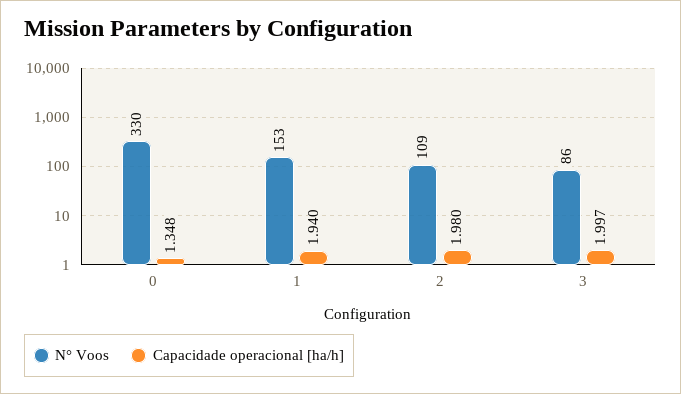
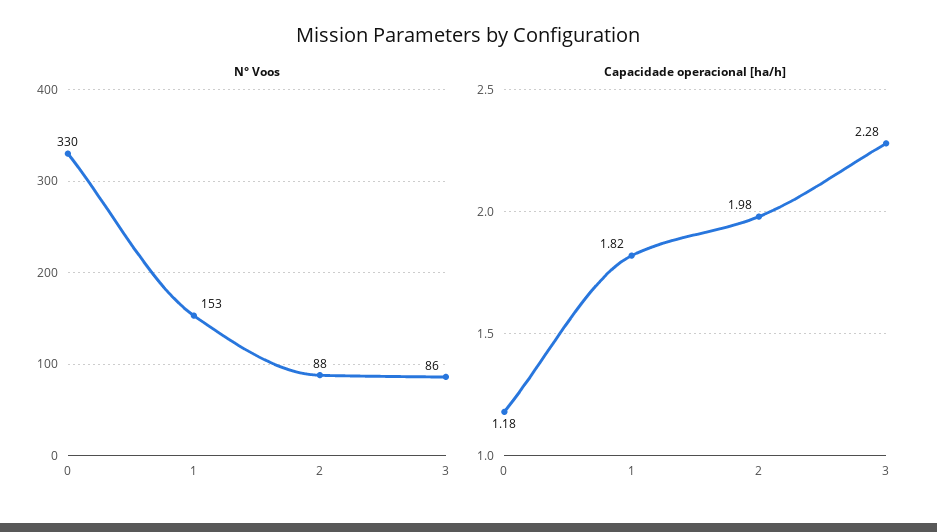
Capacidade operacional [ha/h], 0: 1.348 -> 1.18
Capacidade operacional [ha/h], 1: 1.94 -> 1.82
N° Voos, 2: 109 -> 88
Capacidade operacional [ha/h], 3: 1.997 -> 2.28

